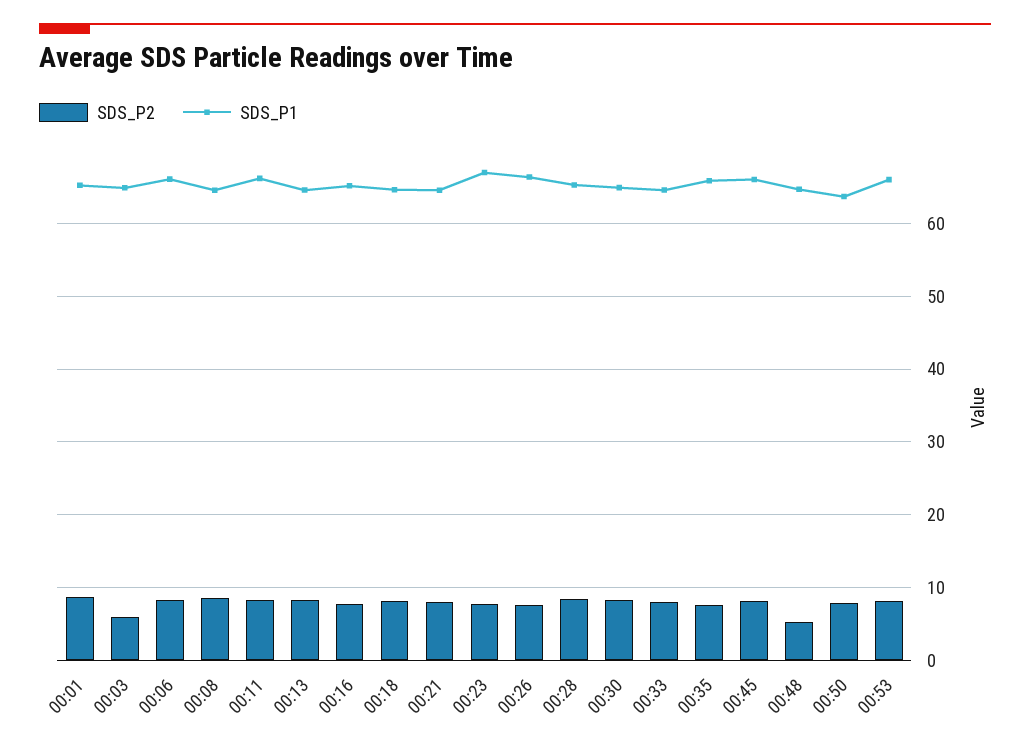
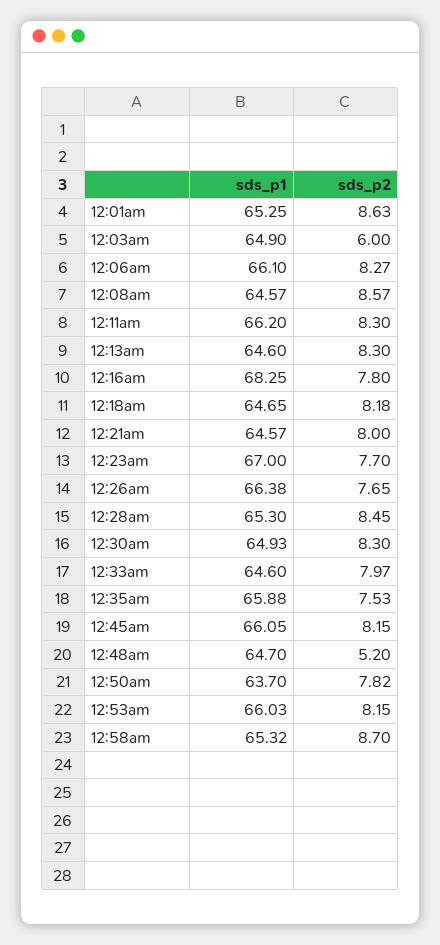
SDS_P1, 00:16: 65 -> 68.25
SDS_P1, 12:58am: none -> 65.32
SDS_P2, 12:58am: none -> 8.7

